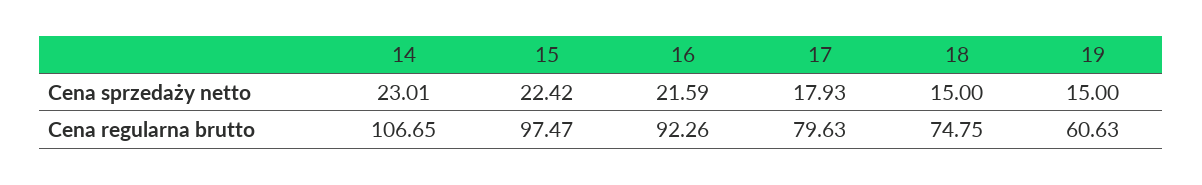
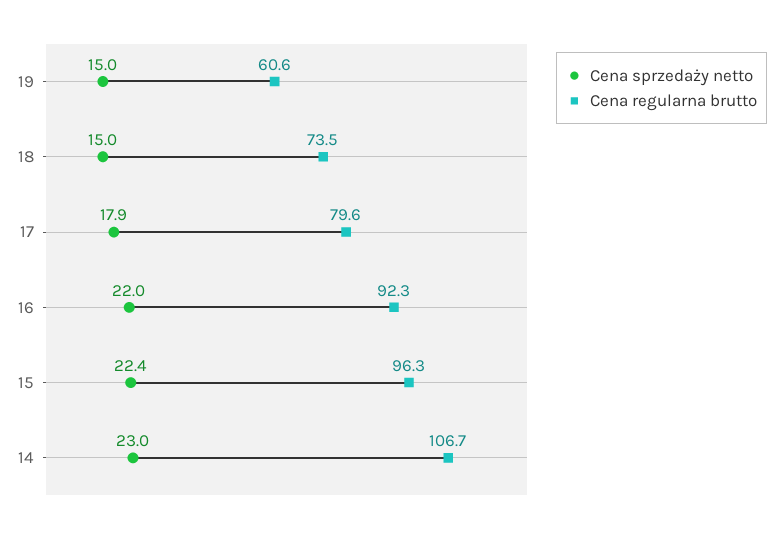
Cena sprzedaży netto, 16: 21.59 -> 22
Cena regularna brutto, 15: 97.47 -> 96.3
Cena regularna brutto, 18: 74.75 -> 73.5

